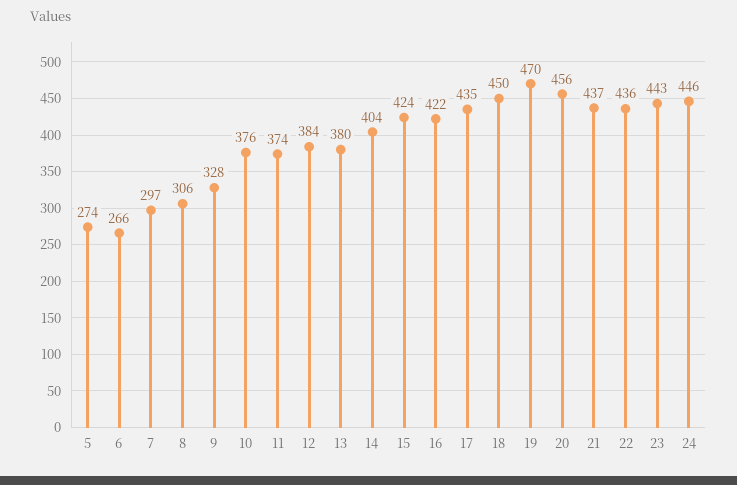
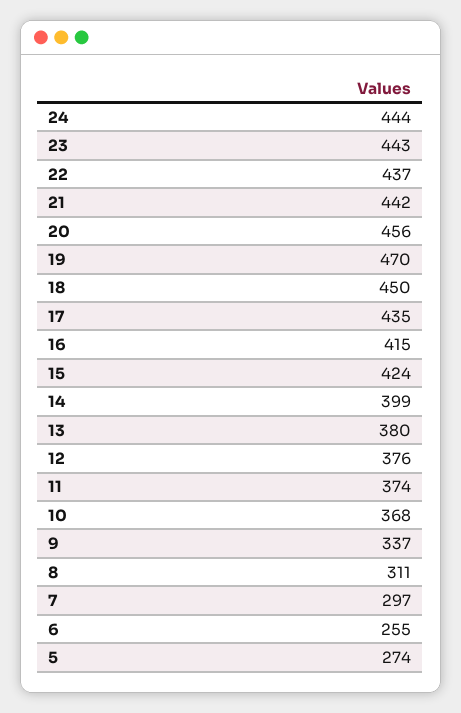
6: 266 -> 255
8: 306 -> 311
9: 328 -> 337
10: 376 -> 368
12: 384 -> 376
14: 404 -> 399
16: 422 -> 415
21: 437 -> 442
22: 436 -> 437
24: 446 -> 444

